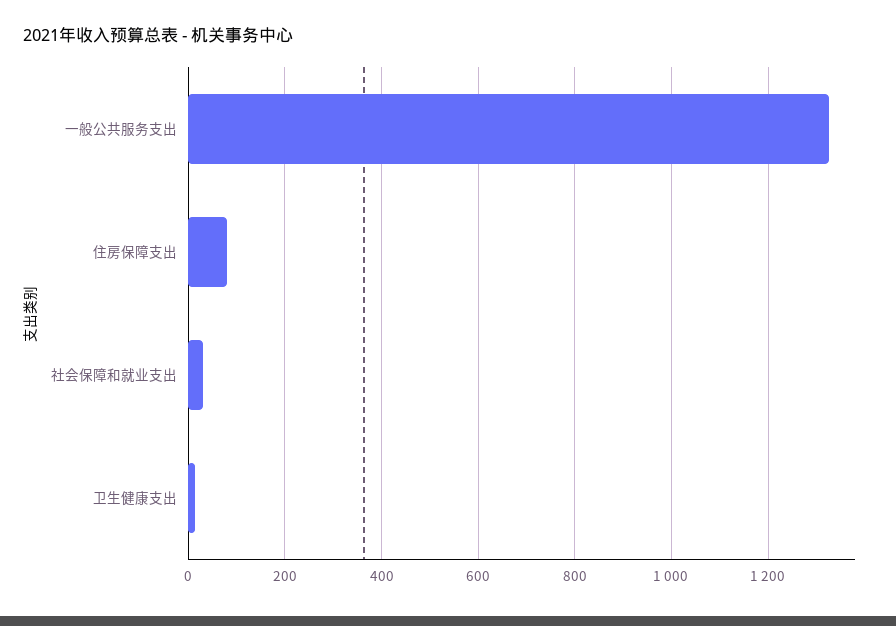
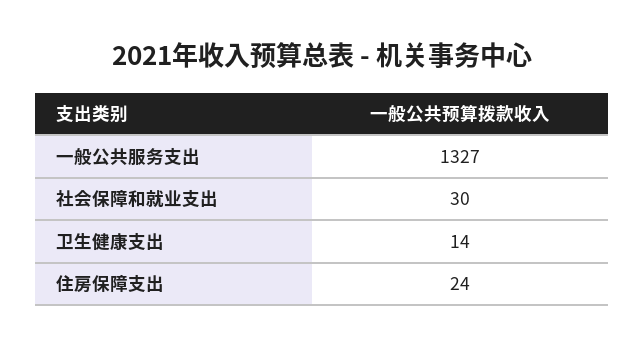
住房保障支出: 80 -> 24

